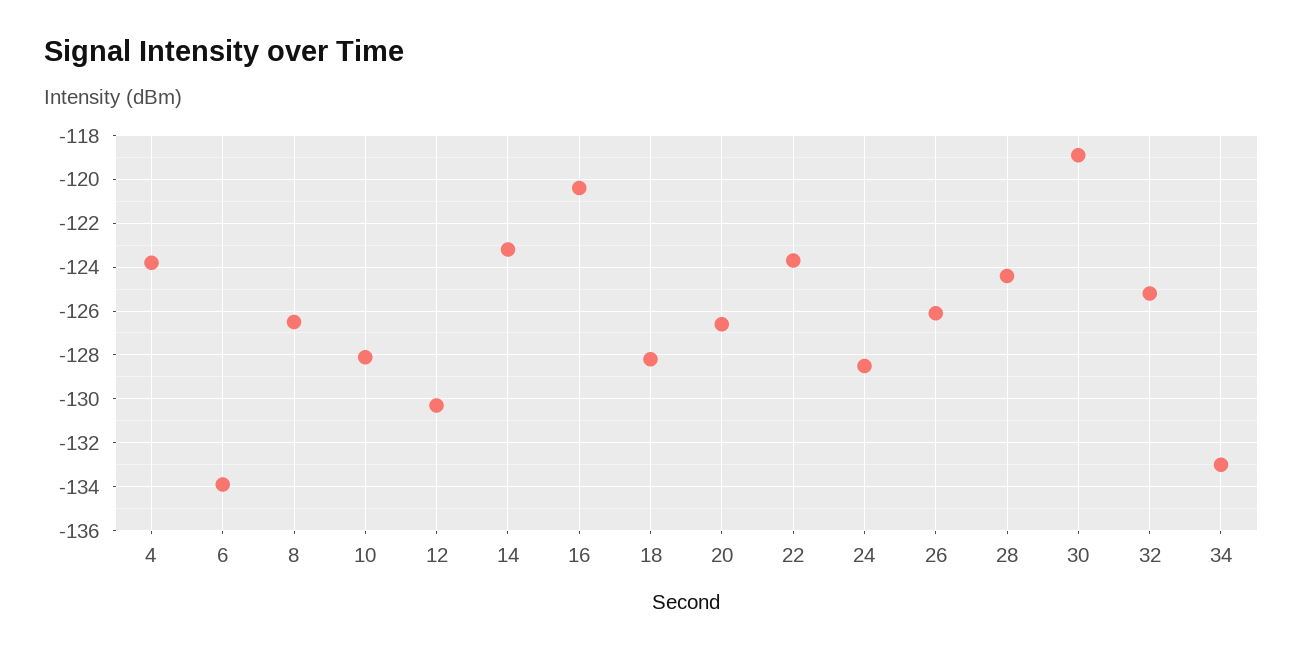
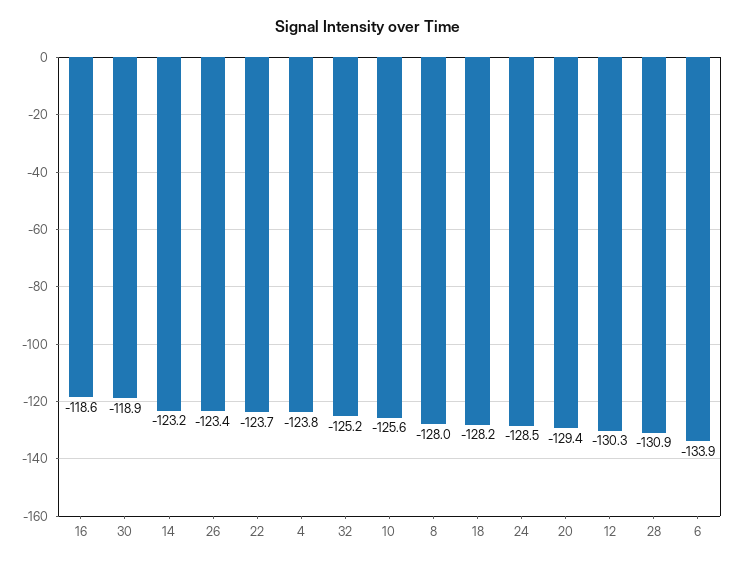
8: -126.5 -> -128
10: -128 -> -125.6
16: -120.5 -> -118.6
20: -126.5 -> -129.4
26: -126 -> -123.4
28: -124.5 -> -130.9
34: -133 -> none

